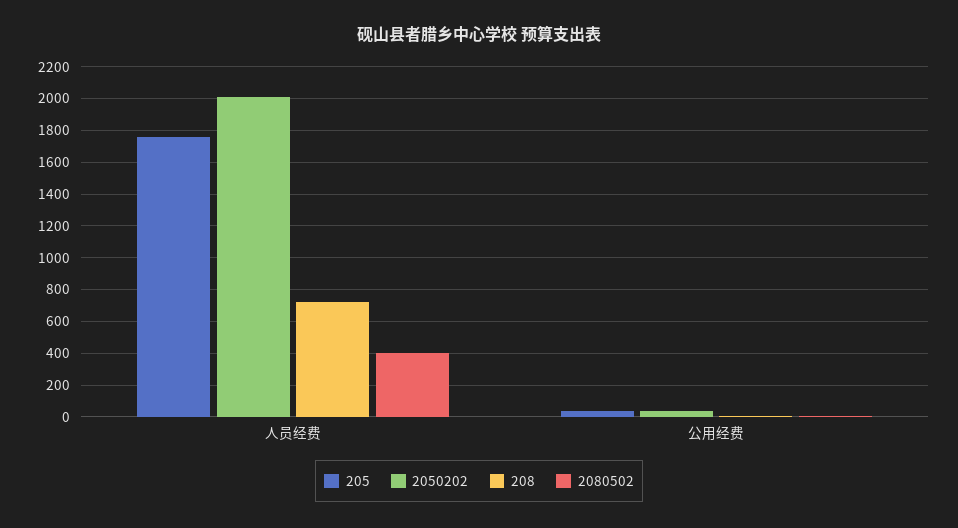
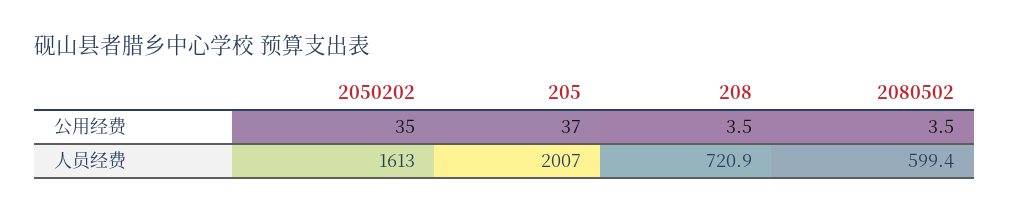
205, 人员经费: 1750 -> 2007
2050202, 人员经费: 2000 -> 1613
2080502, 人员经费: 400 -> 599.4

